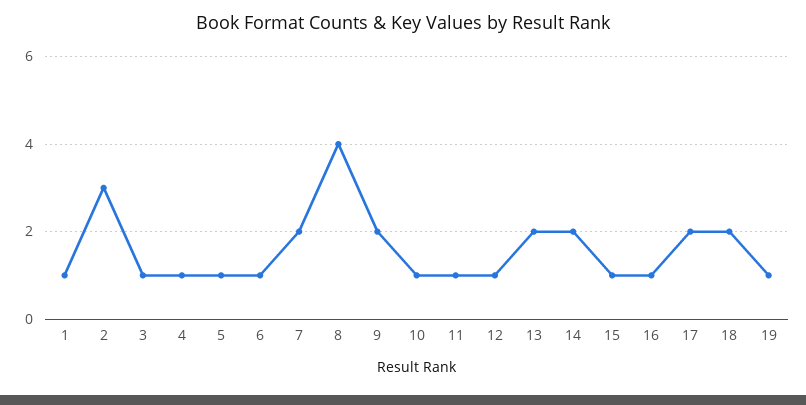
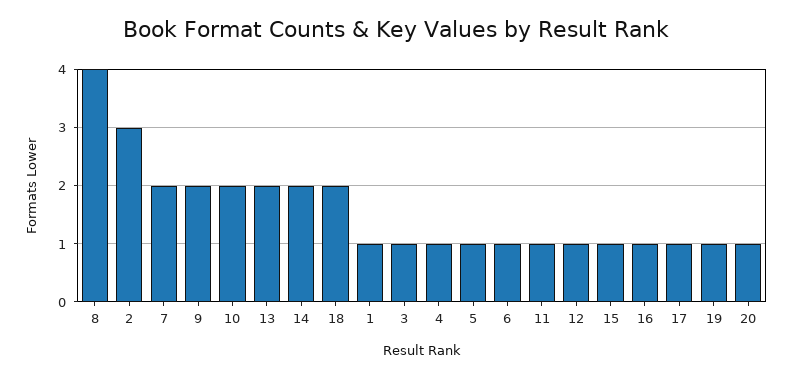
10: 1 -> 2
17: 2 -> 1
20: none -> 1

